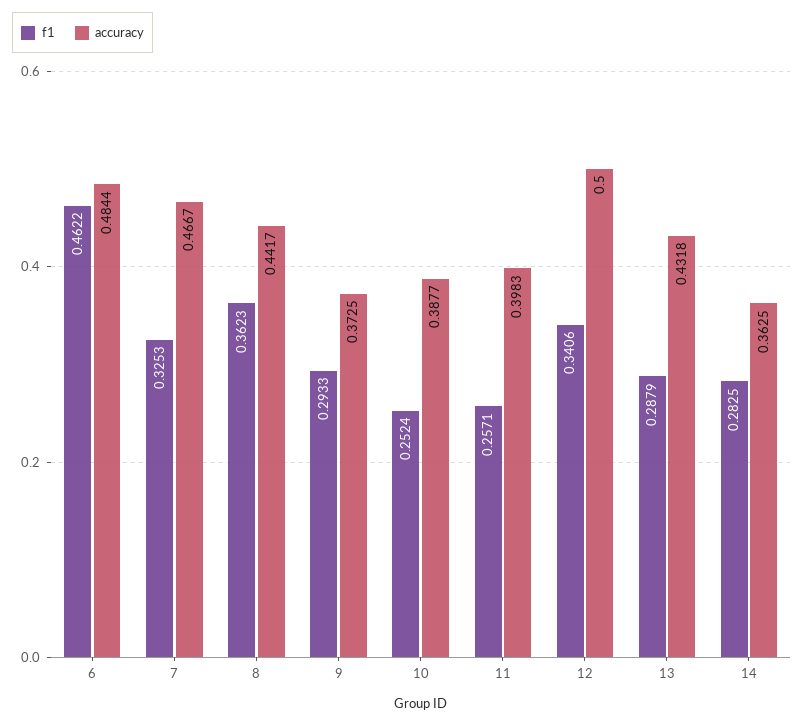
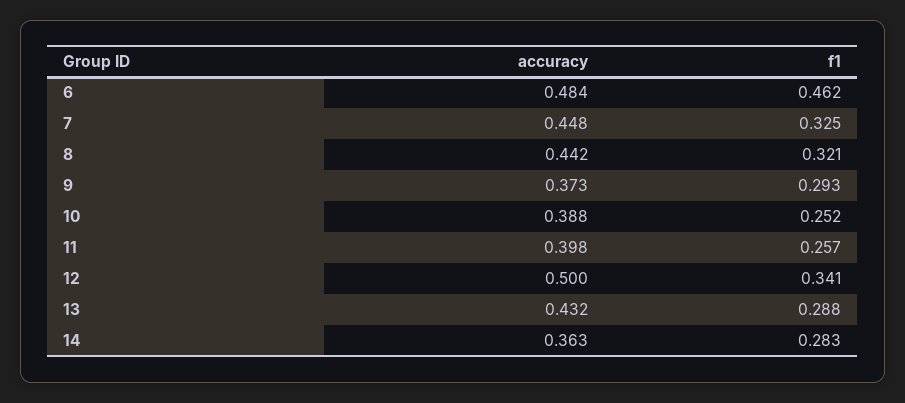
accuracy, 7: 0.4667 -> 0.448
f1, 8: 0.3623 -> 0.321

